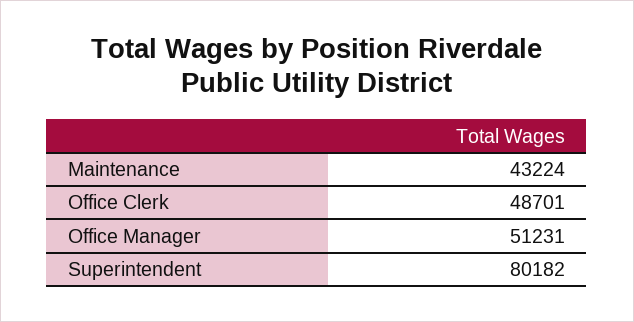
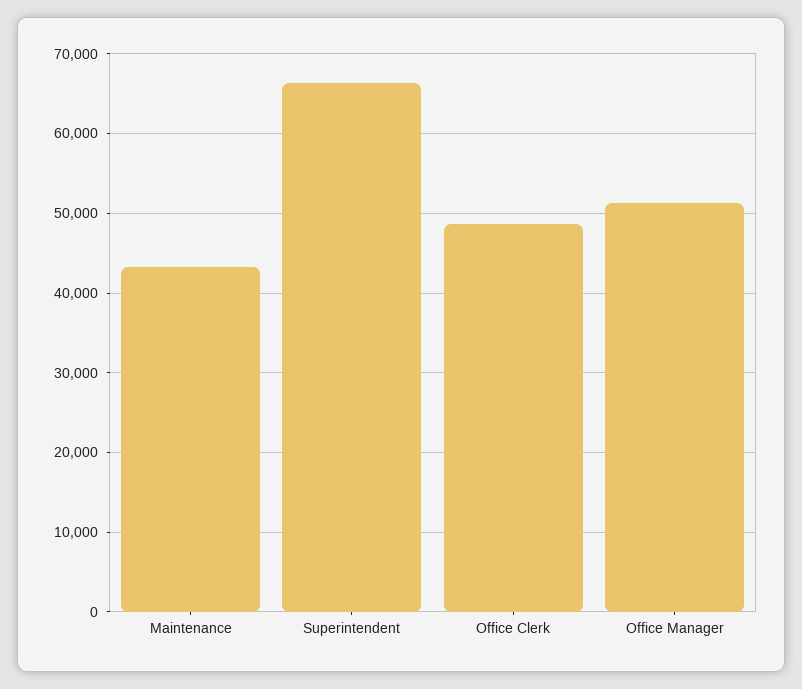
Superintendent: 80182 -> 66000

